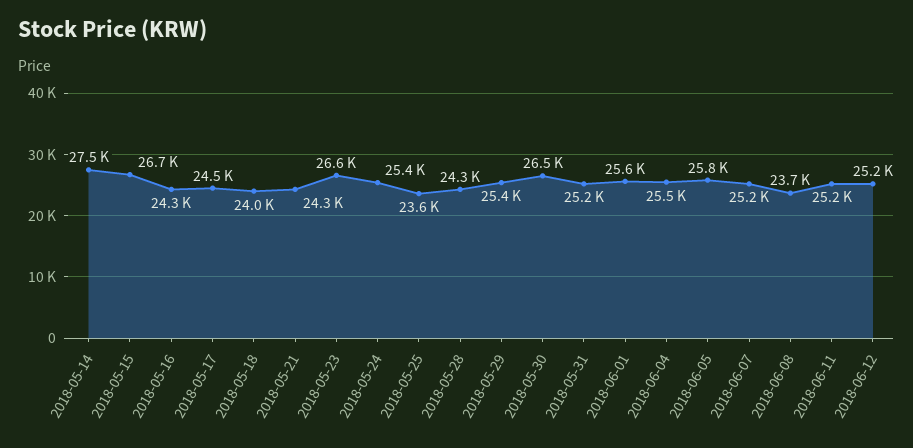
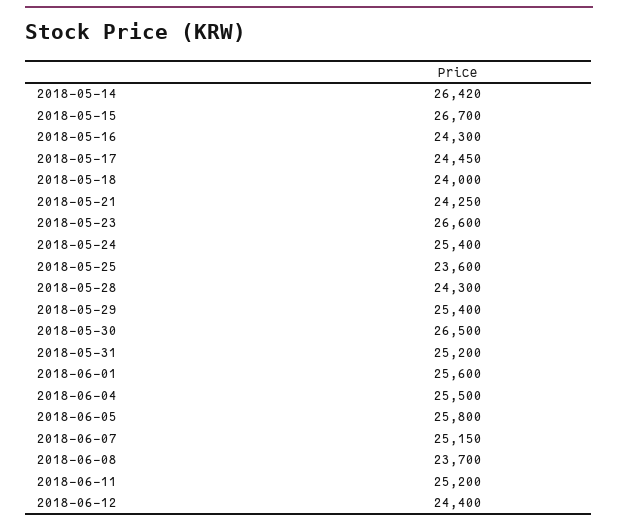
2018-05-14: 27500 -> 26420
2018-06-12: 25200 -> 24400

